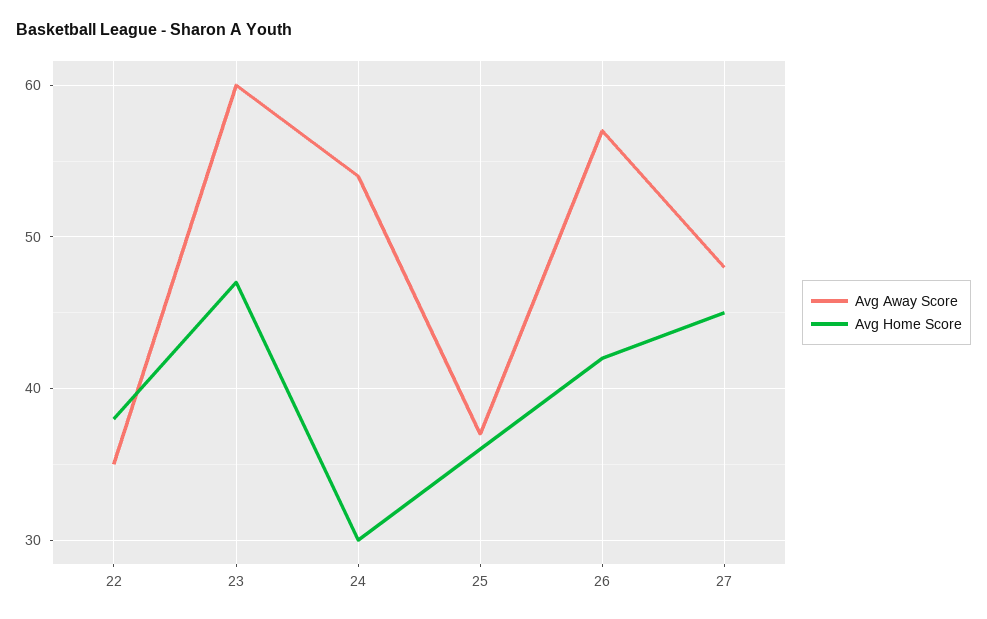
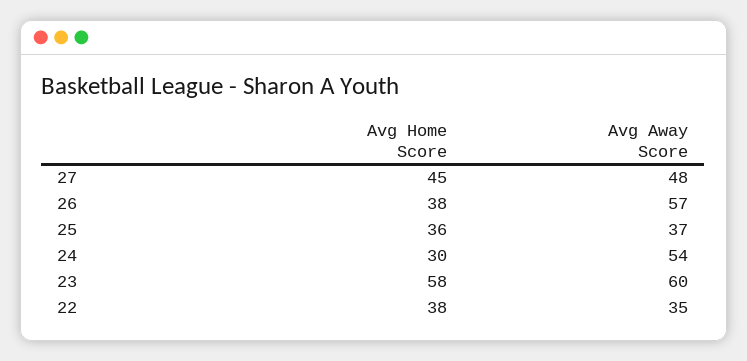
Avg Home Score, 23: 47 -> 58
Avg Home Score, 26: 42 -> 38

